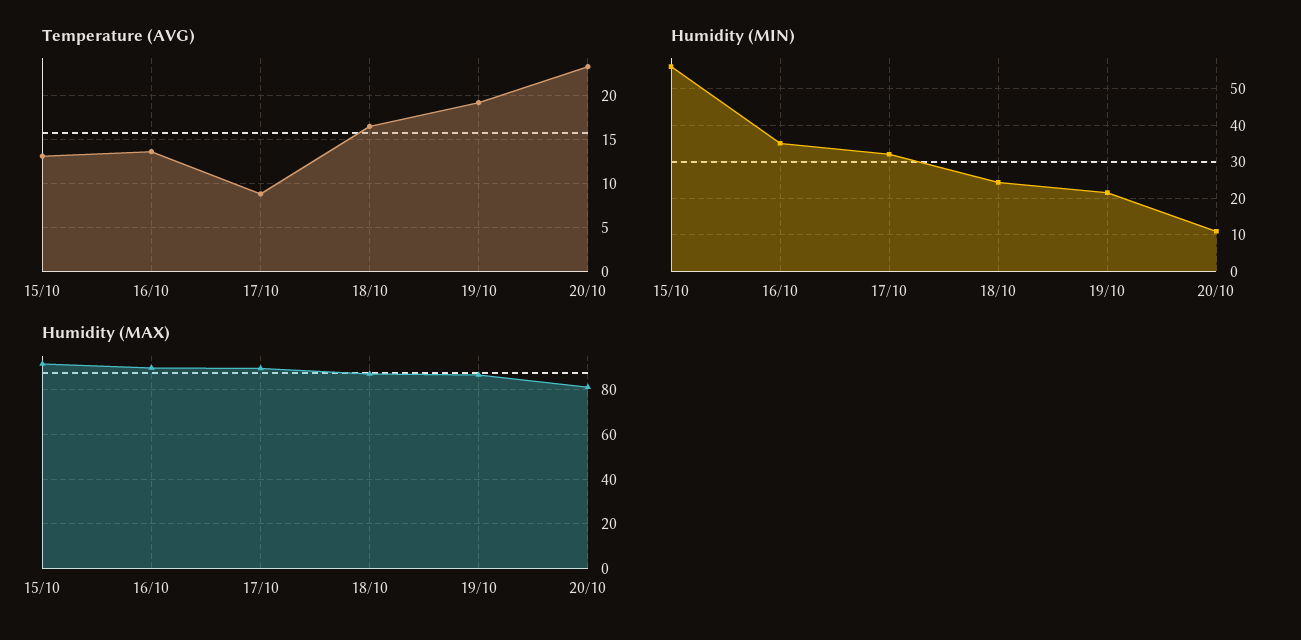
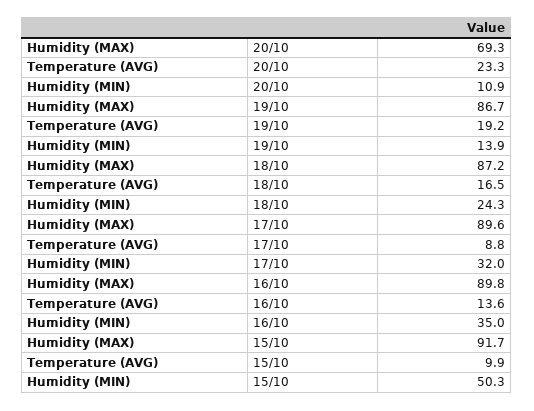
Temperature (AVG), 15/10: 13 -> 9.9
Humidity (MIN), 15/10: 56 -> 50.3
Humidity (MIN), 19/10: 22 -> 13.9
Humidity (MAX), 20/10: 80 -> 69.3

